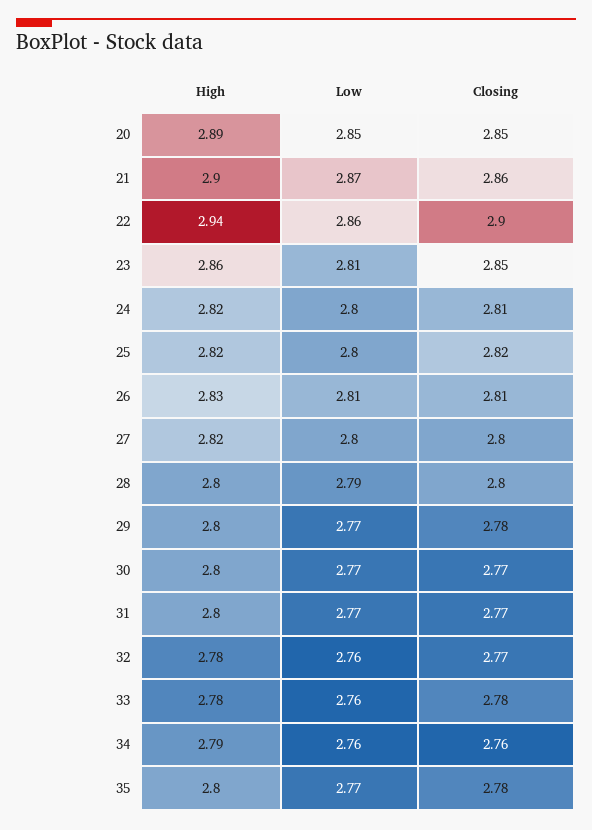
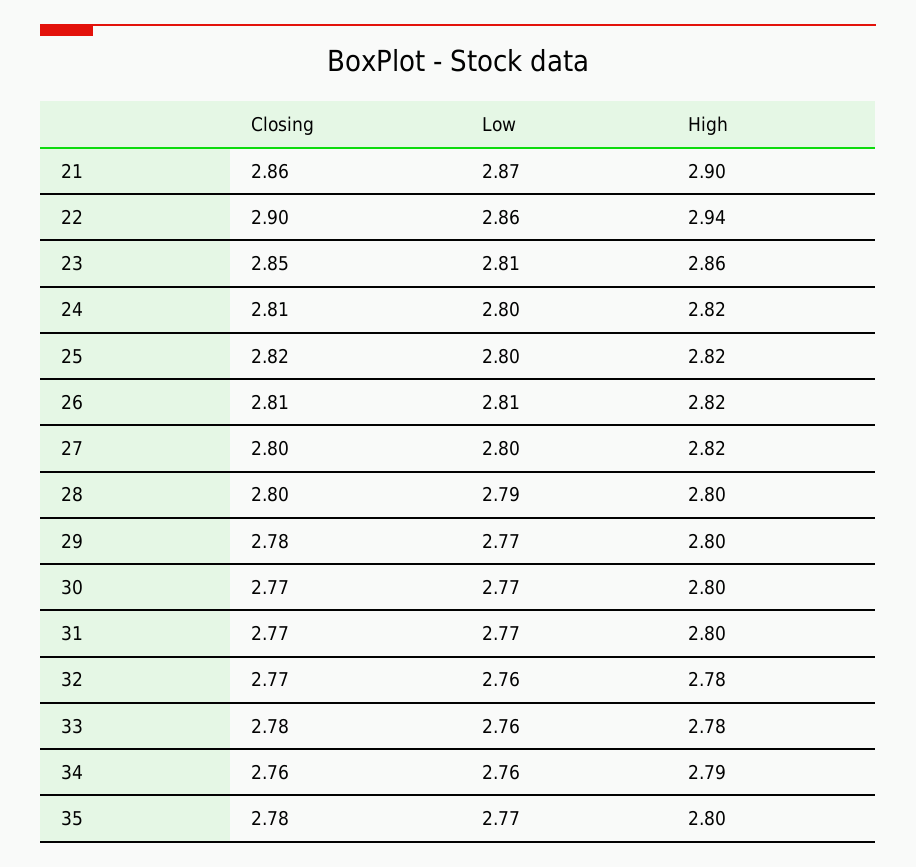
High, 20: 2.89 -> none
Low, 20: 2.85 -> none
Closing, 20: 2.85 -> none
High, 26: 2.83 -> 2.82

